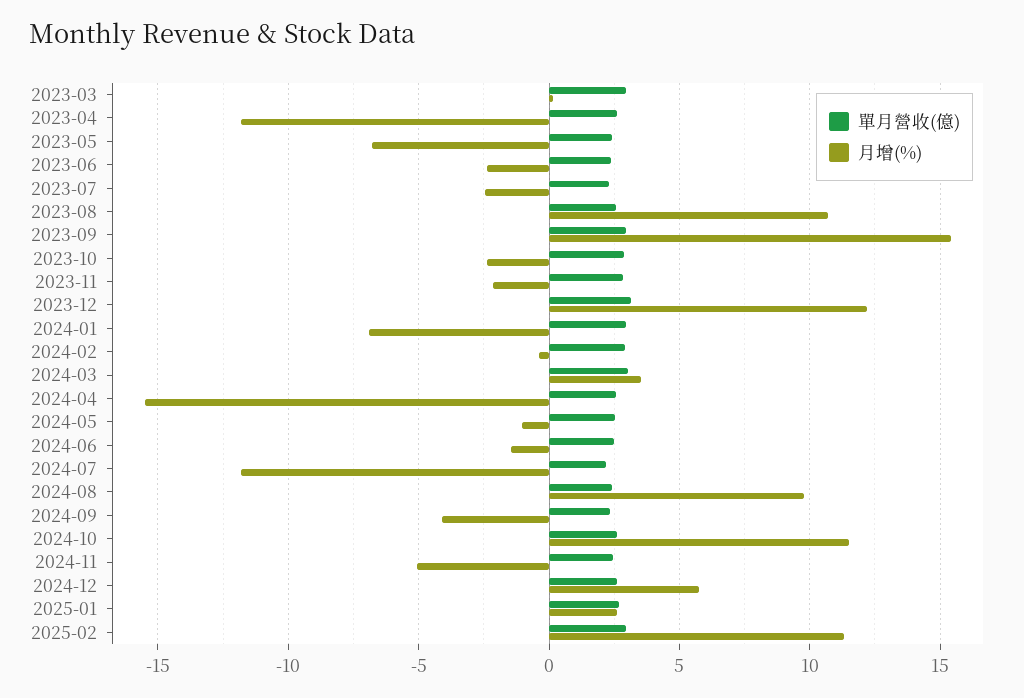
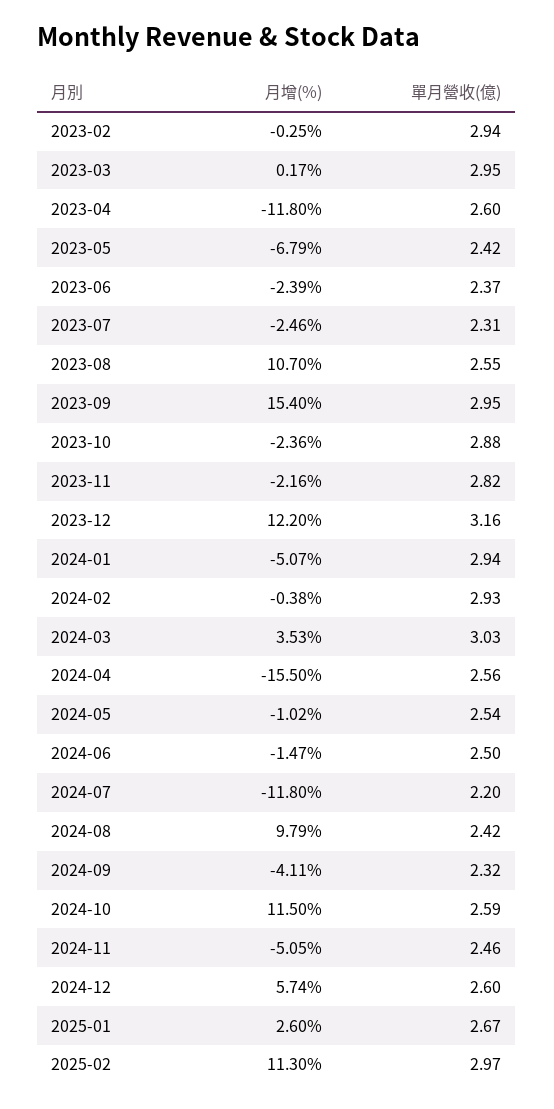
月增(%), 2024-01: -7 -> -5.07
月增(%), 2023-02: none -> -0.25
單月營收(億), 2023-02: none -> 2.94

